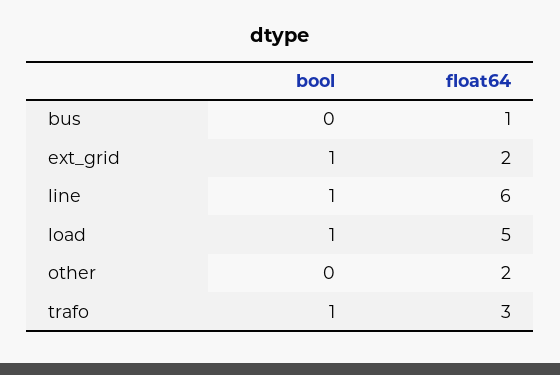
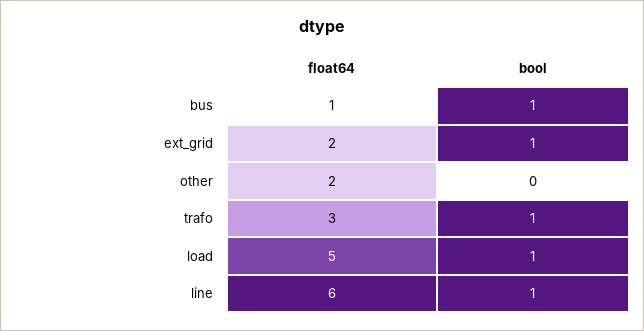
bool, bus: 0 -> 1

